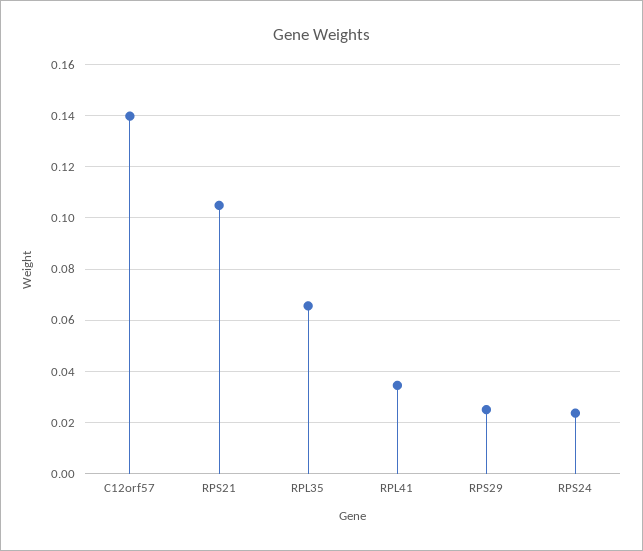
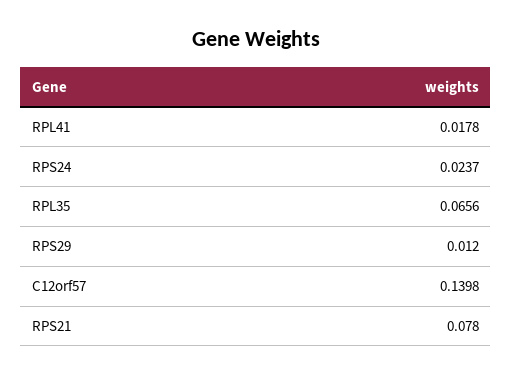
RPS21: 0.105 -> 0.078
RPL41: 0.035 -> 0.0178
RPS29: 0.025 -> 0.012

